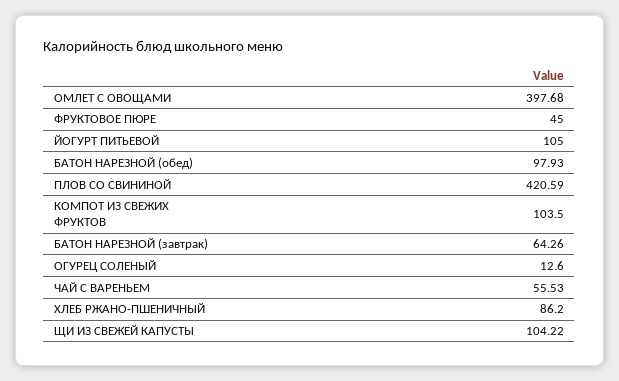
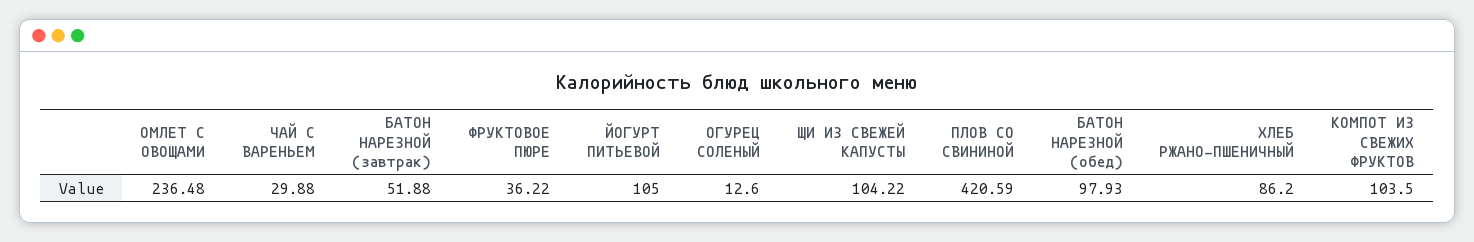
ОМЛЕТ С ОВОЩАМИ: 397.68 -> 236.48
ФРУКТОВОЕ ПЮРЕ: 45 -> 36.22
БАТОН НАРЕЗНОЙ (завтрак): 64.26 -> 51.88
ЧАЙ С ВАРЕНЬЕМ: 55.53 -> 29.88

